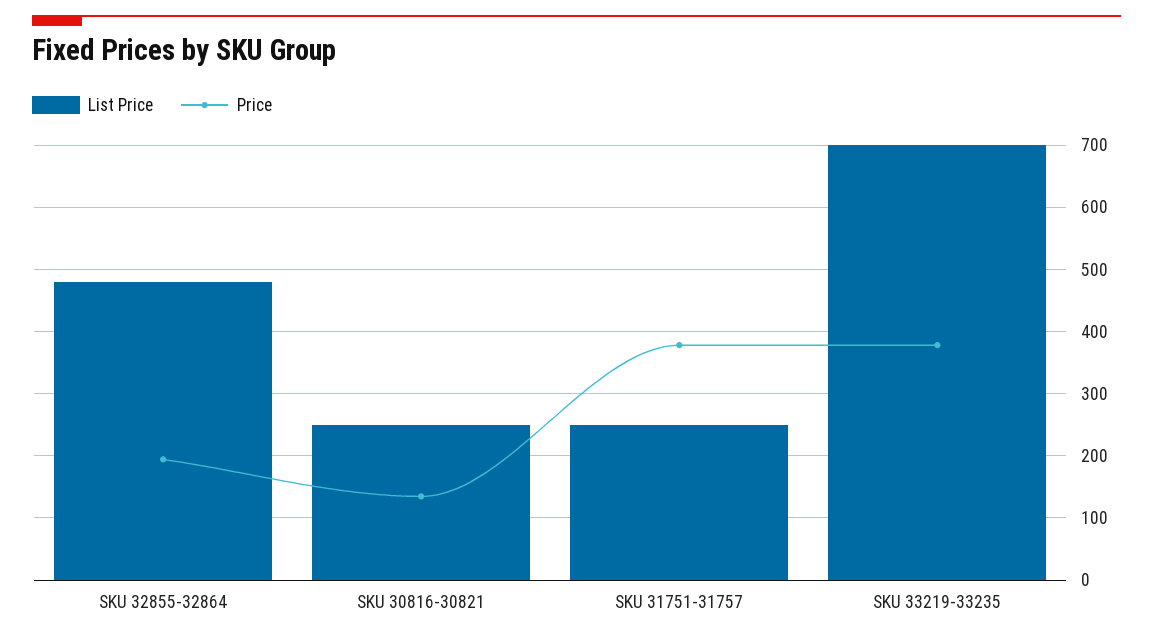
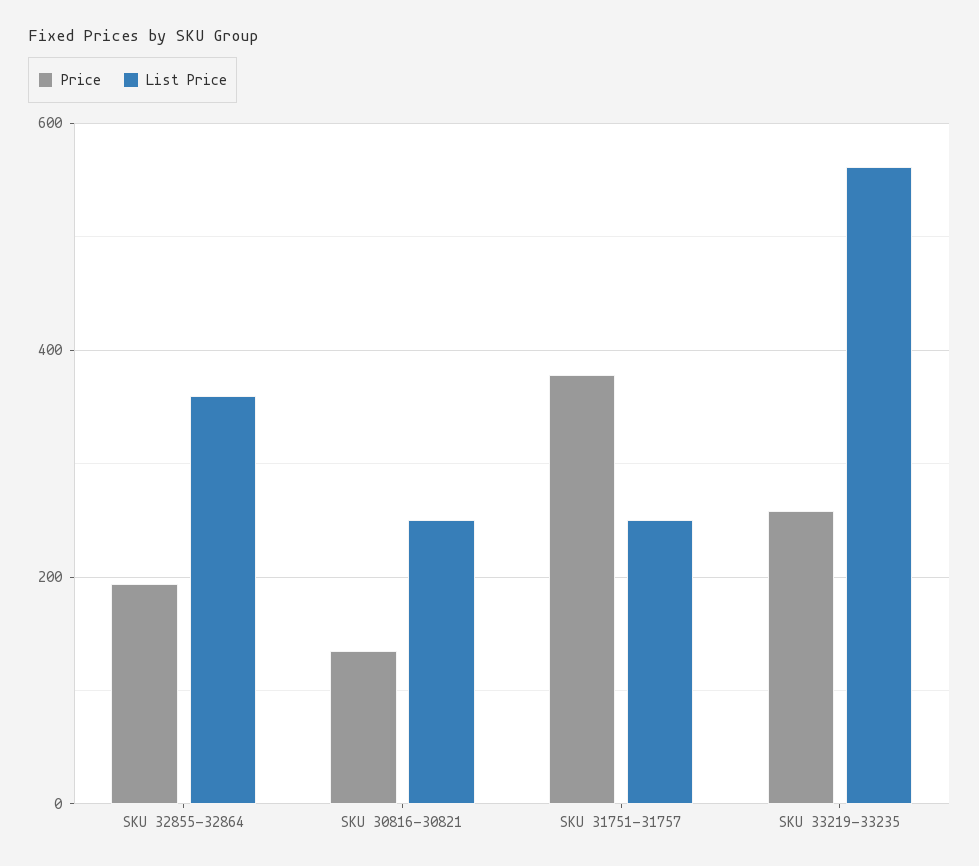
List Price, SKU 32855-32864: 480 -> 360
List Price, SKU 33219-33235: 700 -> 560
Price, SKU 33219-33235: 380 -> 260

